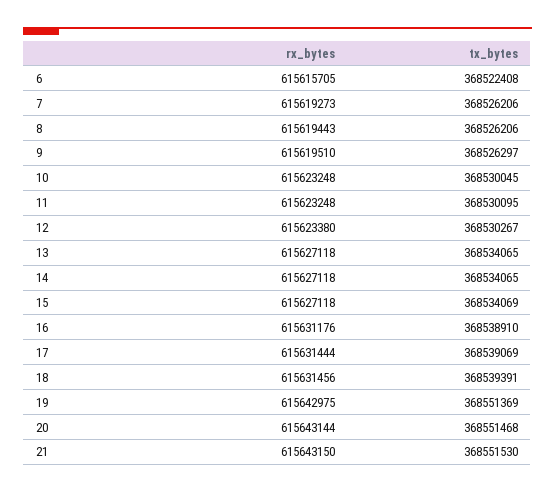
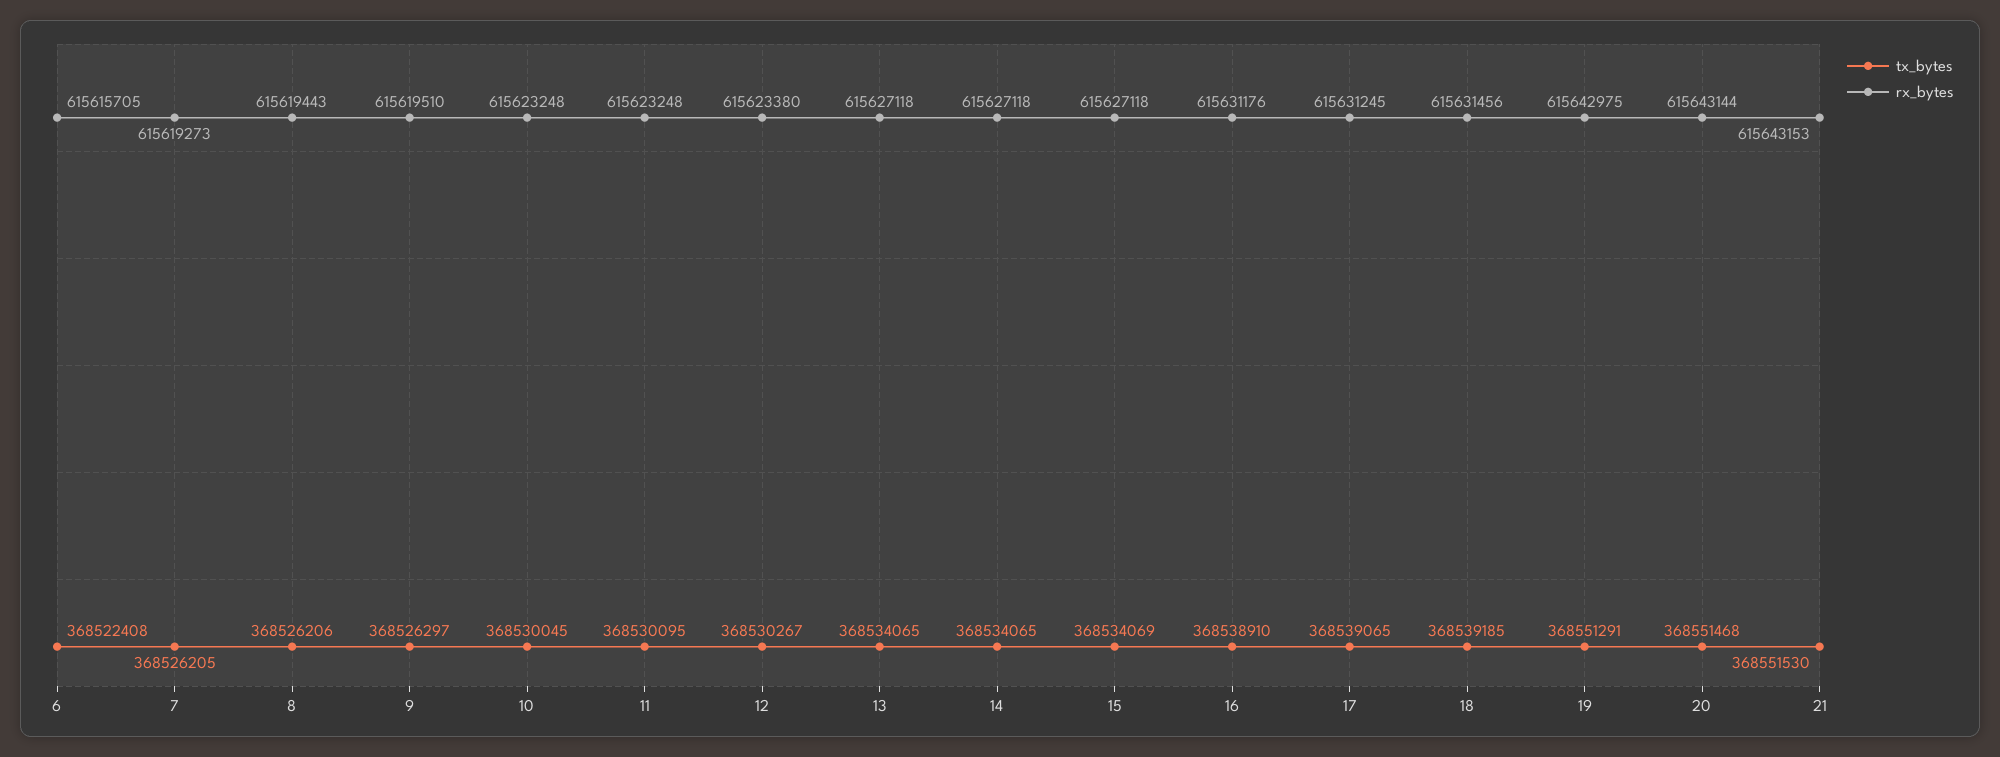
tx_bytes, 7: 368526206 -> 368526205
rx_bytes, 17: 615631444 -> 615631245
tx_bytes, 17: 368539069 -> 368539065
tx_bytes, 18: 368539391 -> 368539185
tx_bytes, 19: 368551369 -> 368551291
rx_bytes, 21: 615643150 -> 615643153

